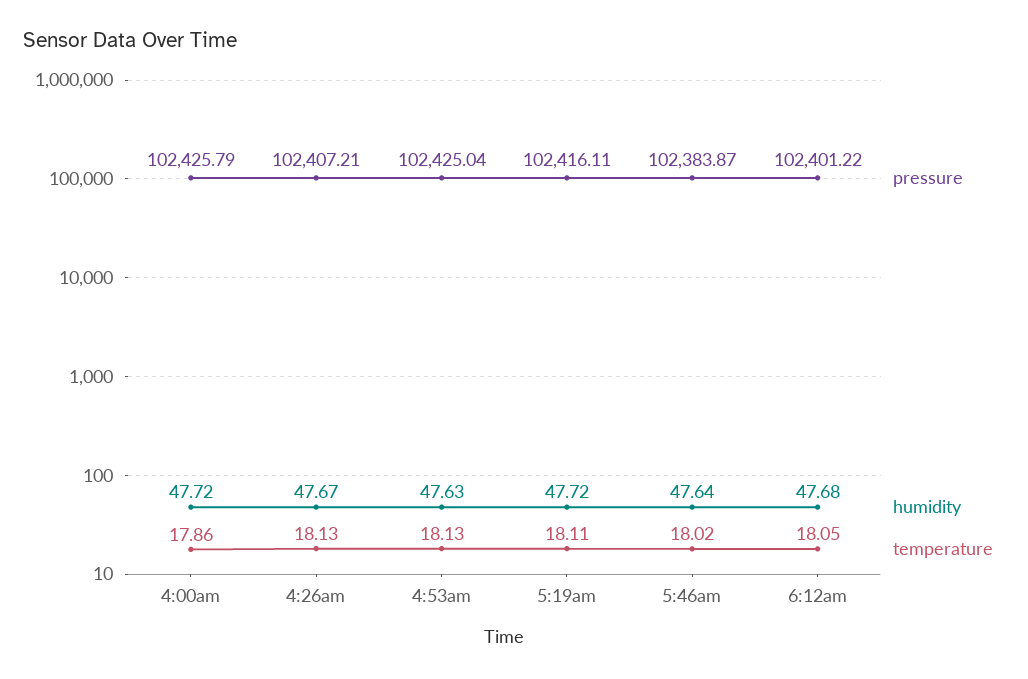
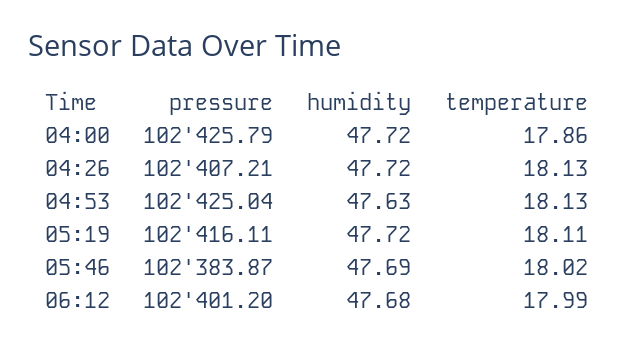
humidity, 4:26am: 47.67 -> 47.72
humidity, 5:46am: 47.64 -> 47.69
pressure, 6:12am: 102401.22 -> 102401.2
temperature, 6:12am: 18.05 -> 17.99

